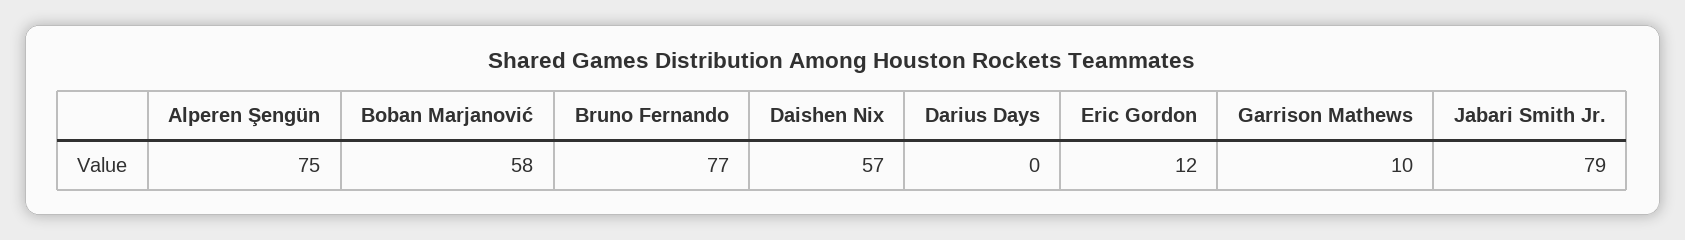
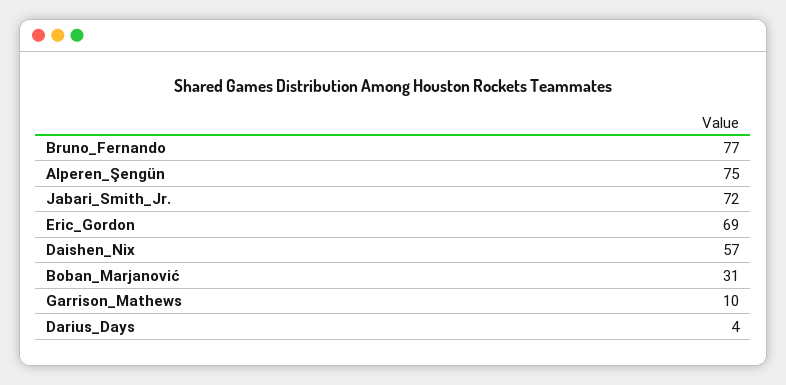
Boban Marjanović: 58 -> 31
Darius Days: 0 -> 4
Eric Gordon: 12 -> 69
Jabari Smith Jr.: 79 -> 72

